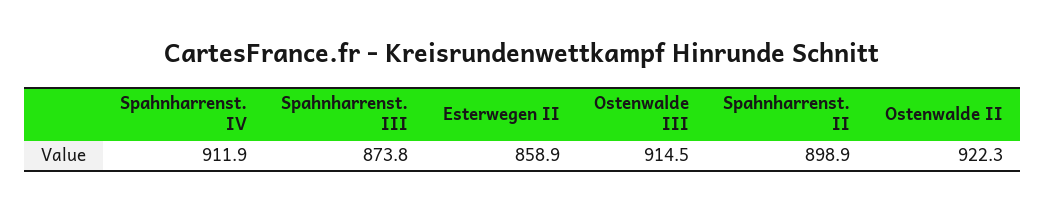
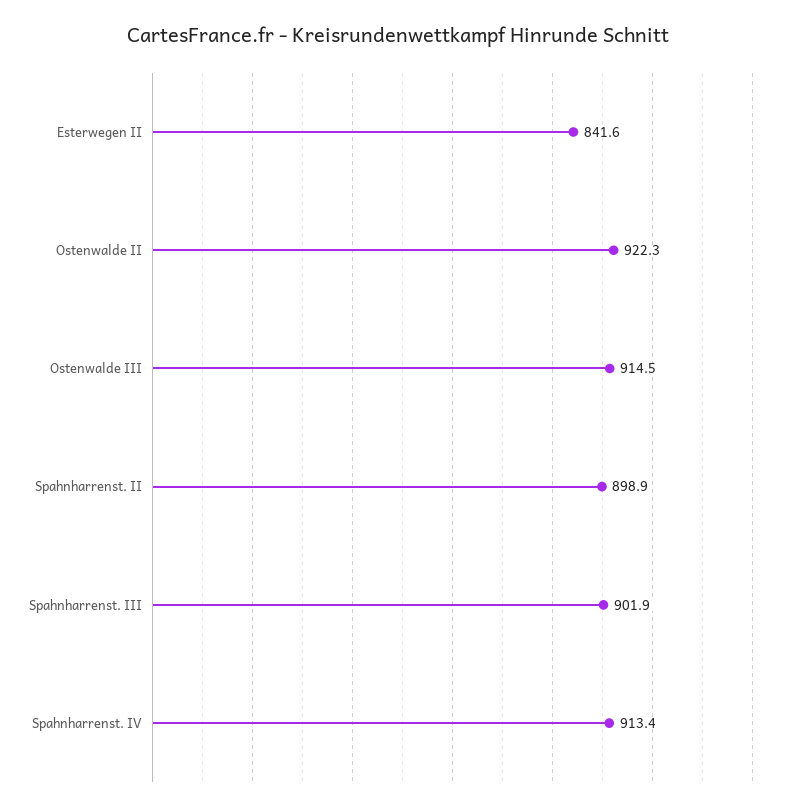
Spahnharrenst. IV: 911.9 -> 913.4
Spahnharrenst. III: 873.8 -> 901.9
Esterwegen II: 858.9 -> 841.6

